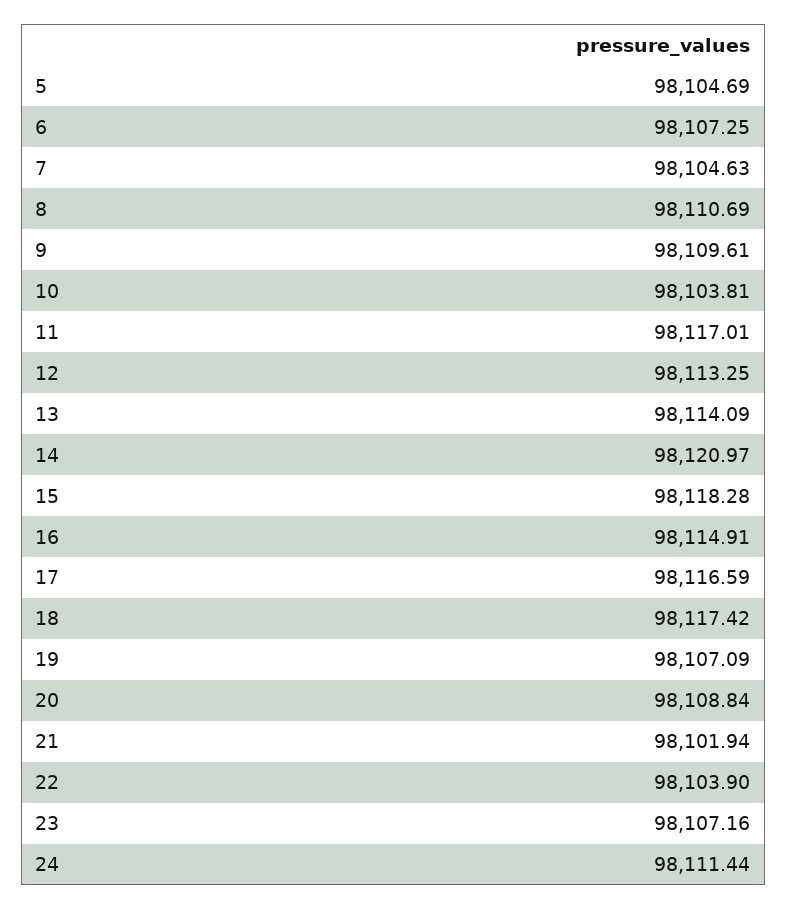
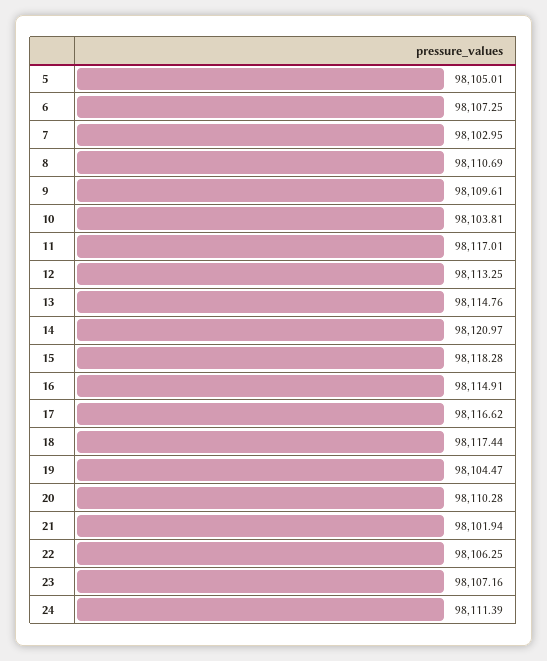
5: 98104.69 -> 98105.01
7: 98104.63 -> 98102.95
13: 98114.09 -> 98114.76
17: 98116.59 -> 98116.62
18: 98117.42 -> 98117.44
19: 98107.09 -> 98104.47
20: 98108.84 -> 98110.28
22: 98103.9 -> 98106.25
24: 98111.44 -> 98111.39

